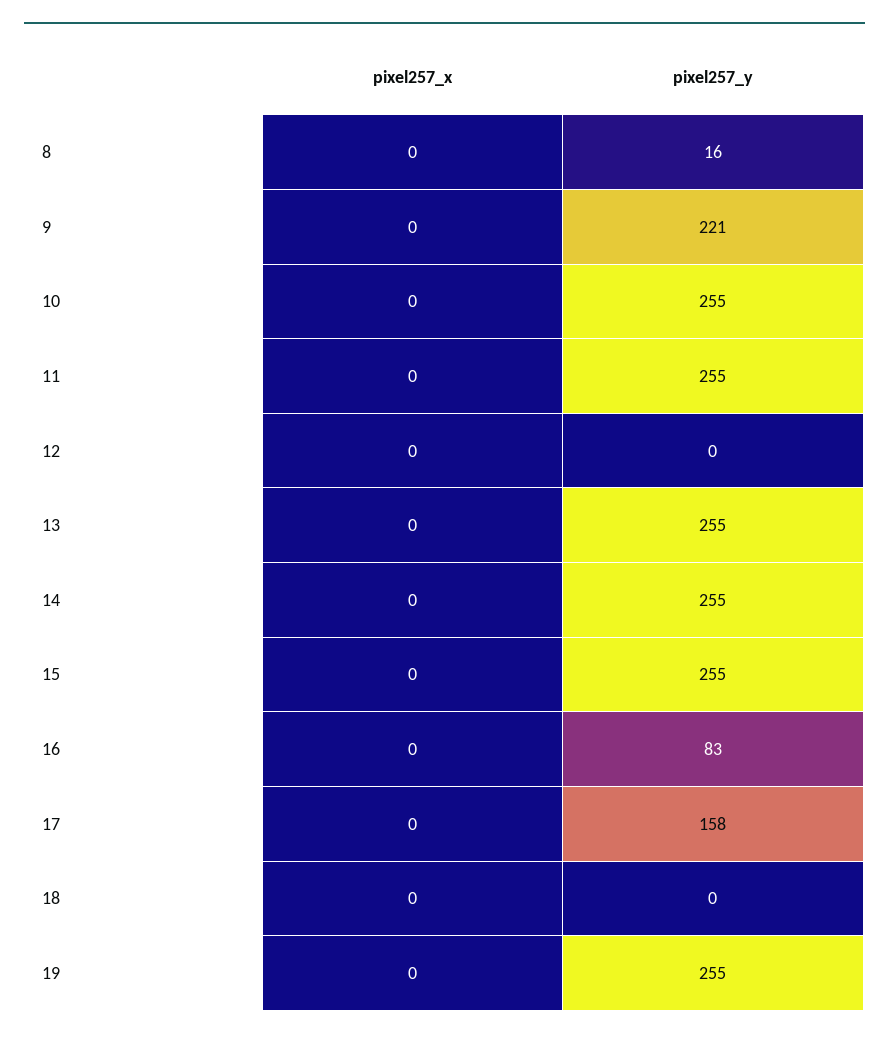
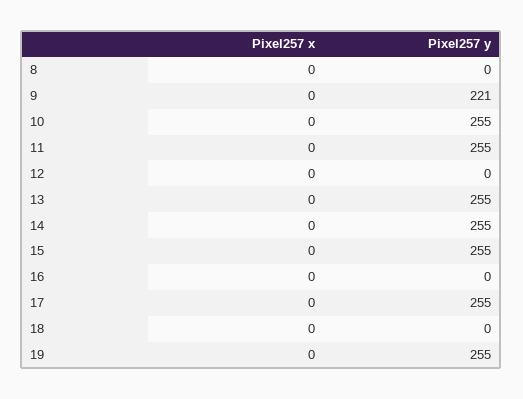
pixel257_y, 8: 16 -> 0
pixel257_y, 16: 83 -> 0
pixel257_y, 17: 158 -> 255

